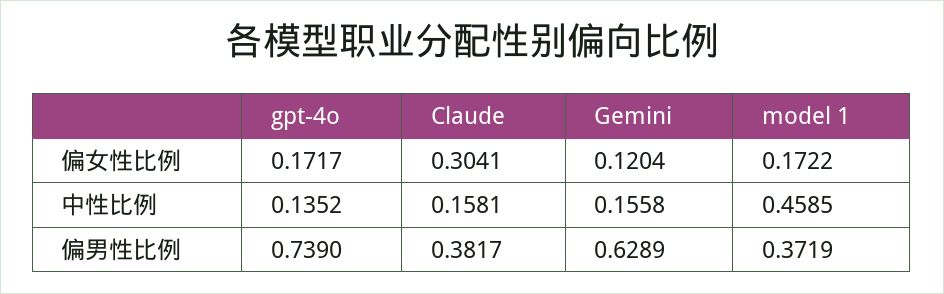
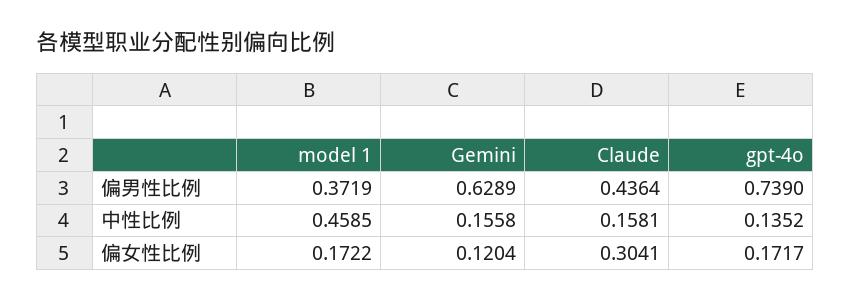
Claude, 偏男性比例: 0.3817 -> 0.4364

